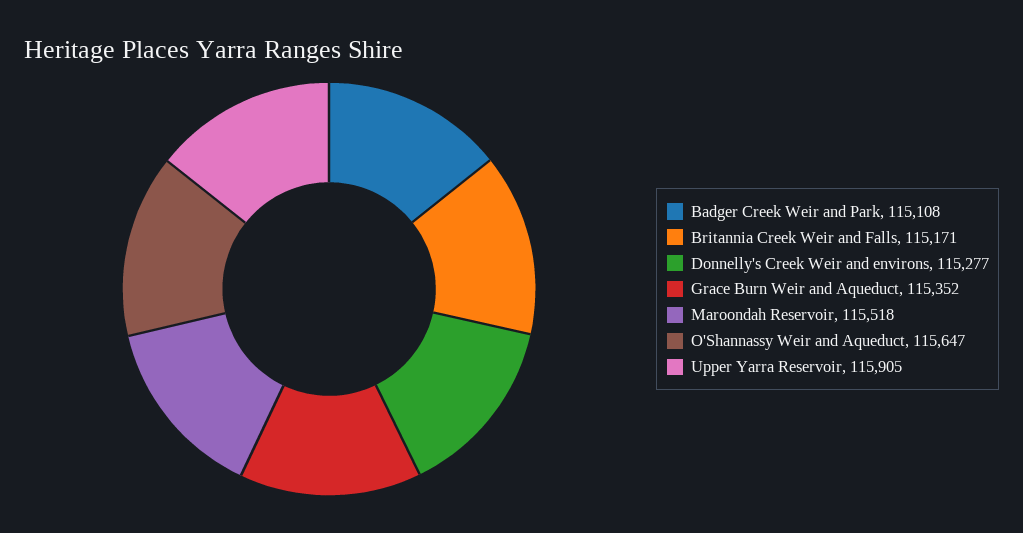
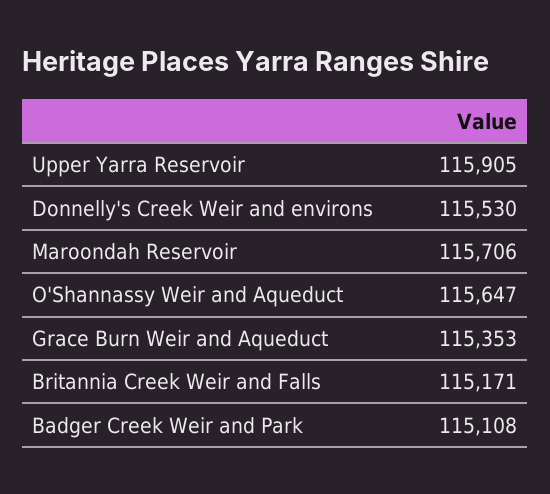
Donnelly's Creek Weir and environs: 115277 -> 115530
Grace Burn Weir and Aqueduct: 115352 -> 115353
Maroondah Reservoir: 115518 -> 115706

